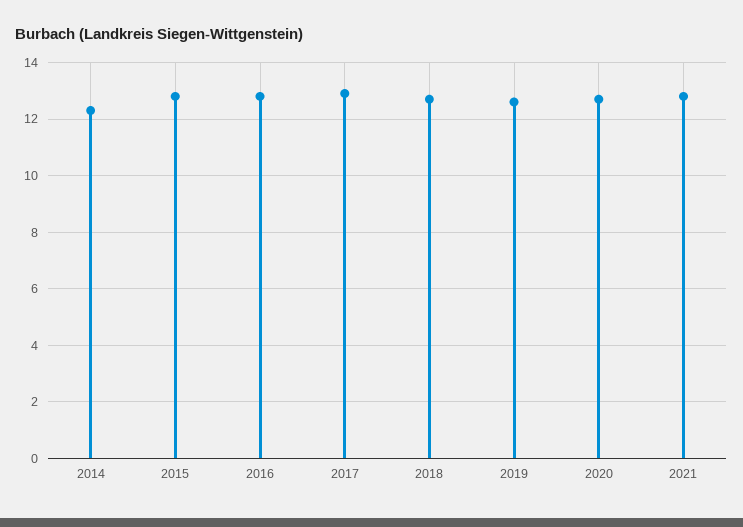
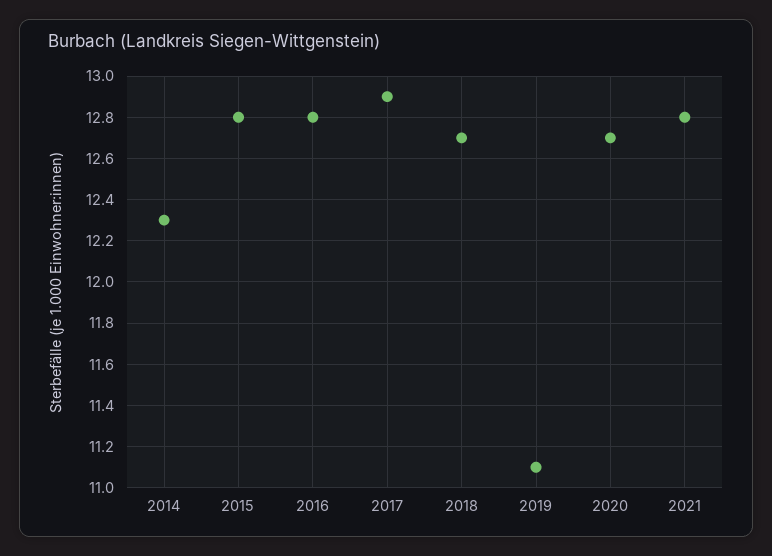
2019: 12.5 -> 11.1

